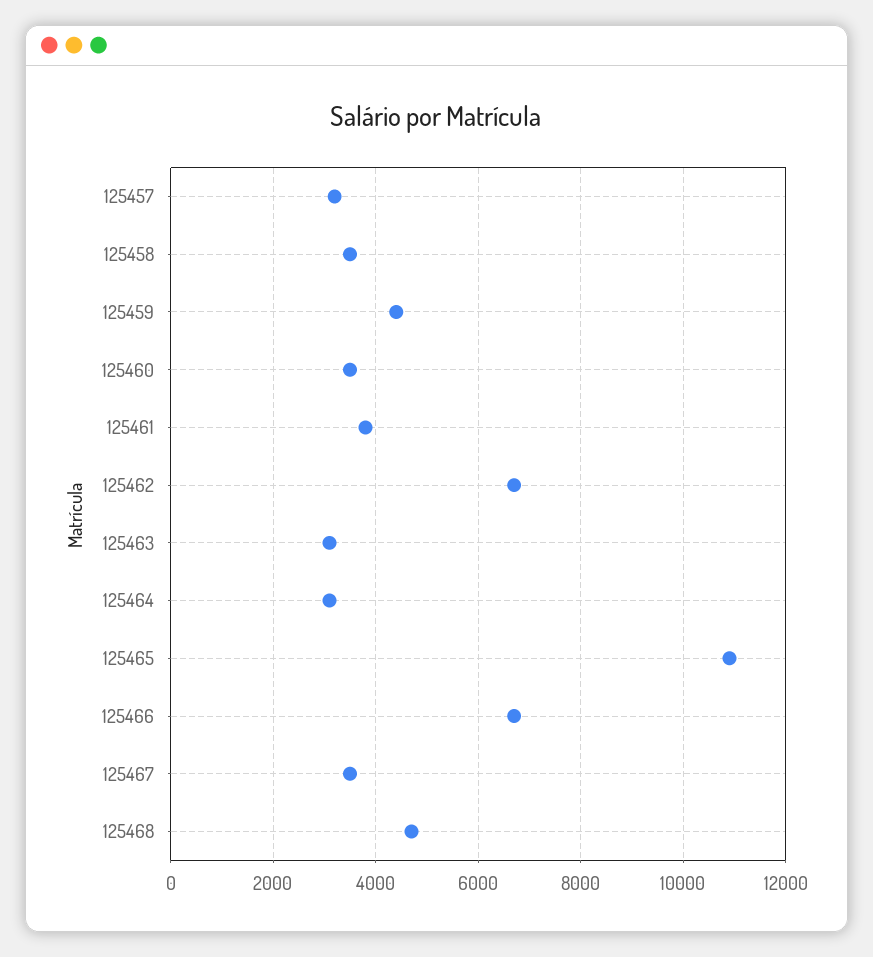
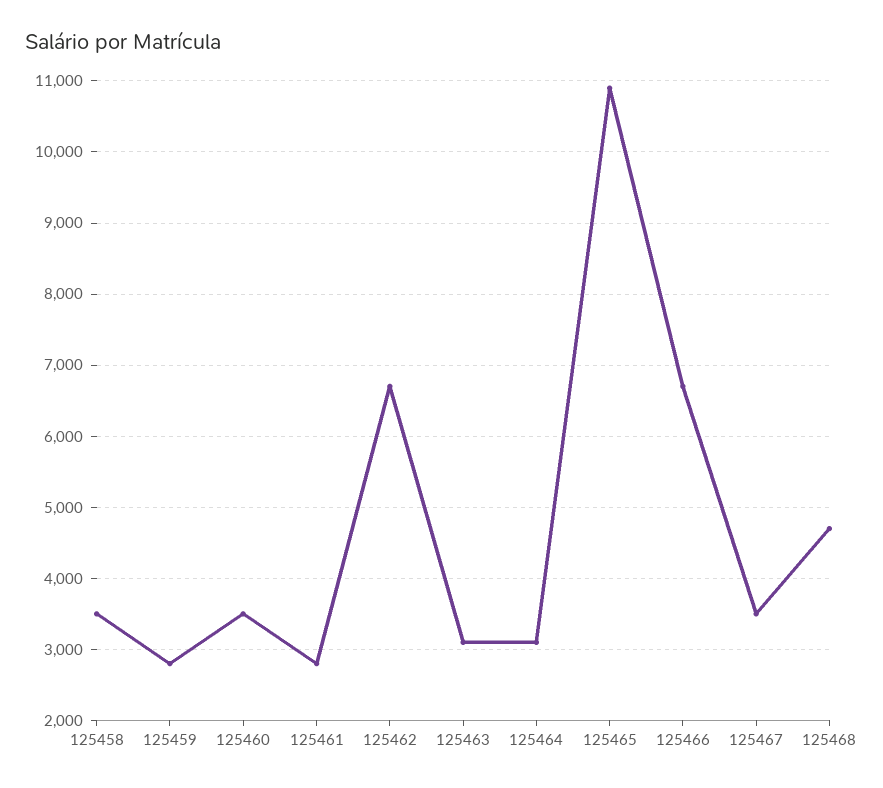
125457: 3200 -> none
125459: 4400 -> 2800
125461: 3800 -> 2800

